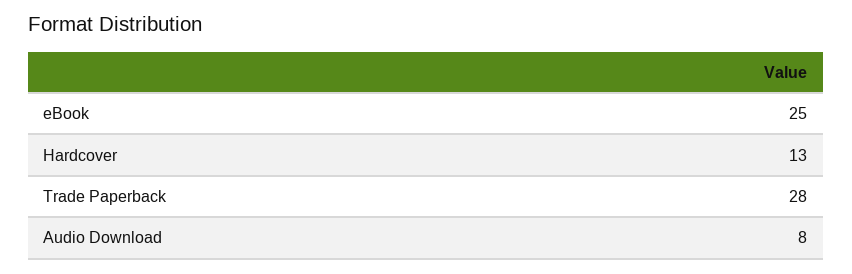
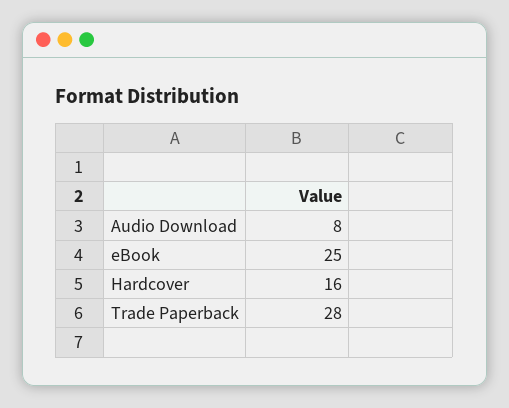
Hardcover: 13 -> 16

